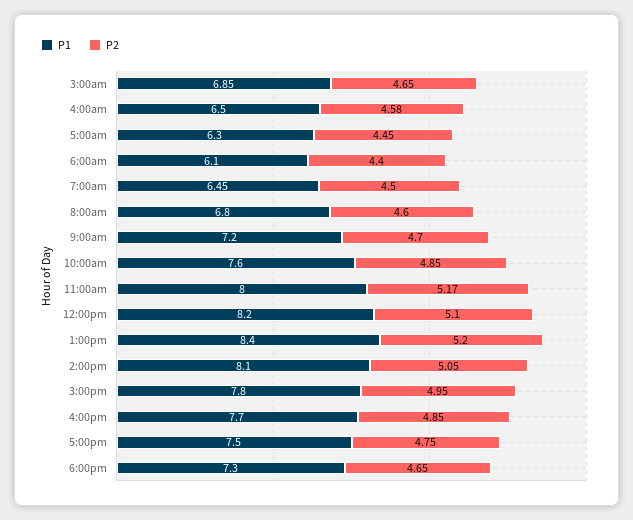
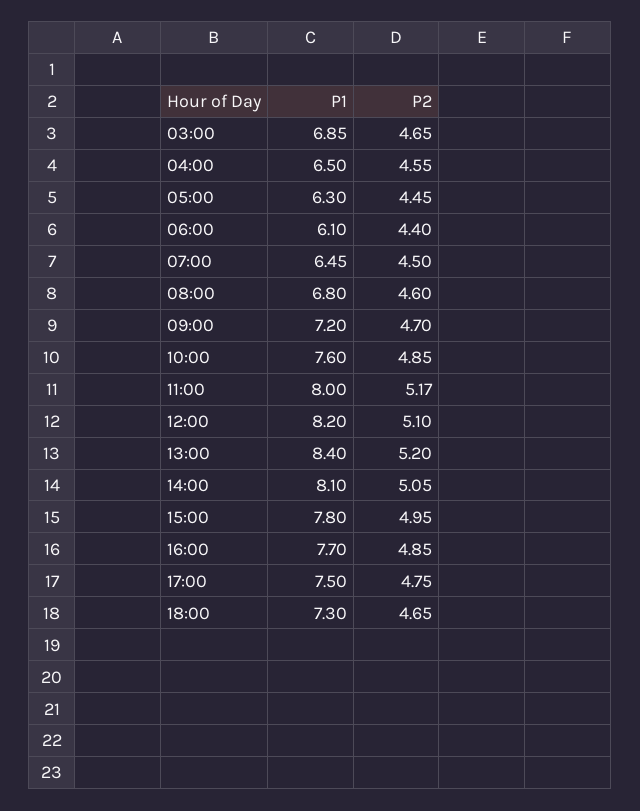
P2, 4:00am: 4.58 -> 4.55

